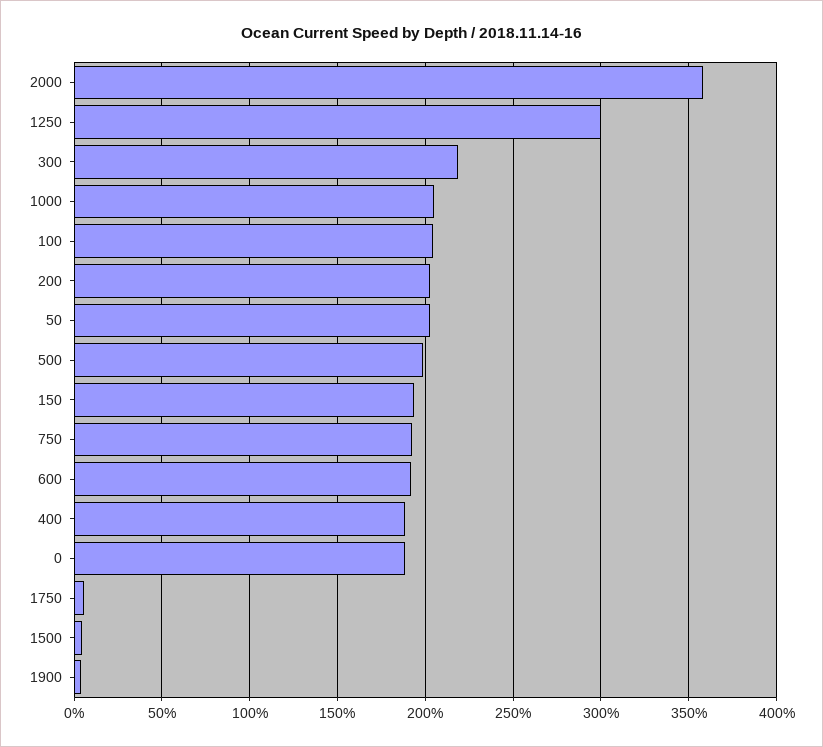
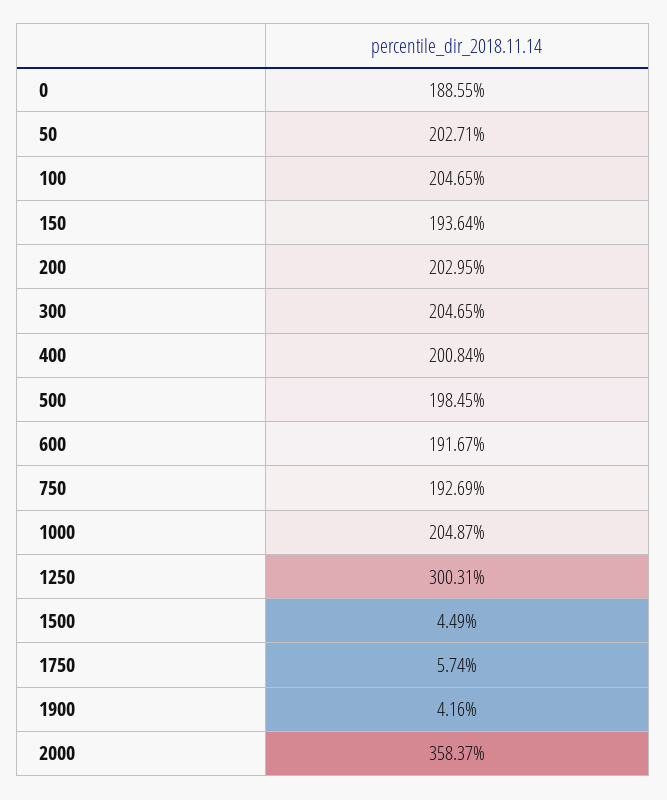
300: 220 -> 204.65
400: 190 -> 200.84

